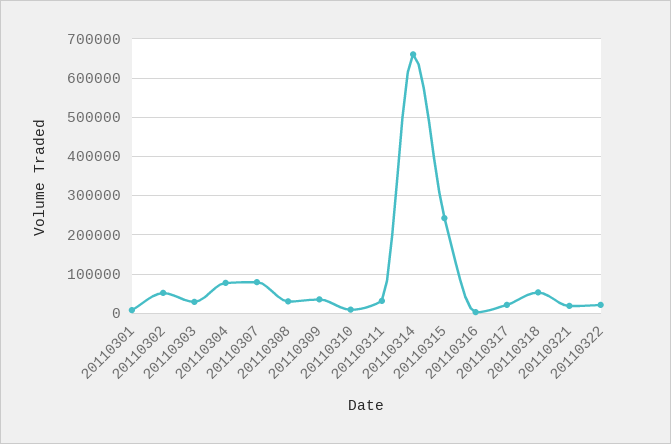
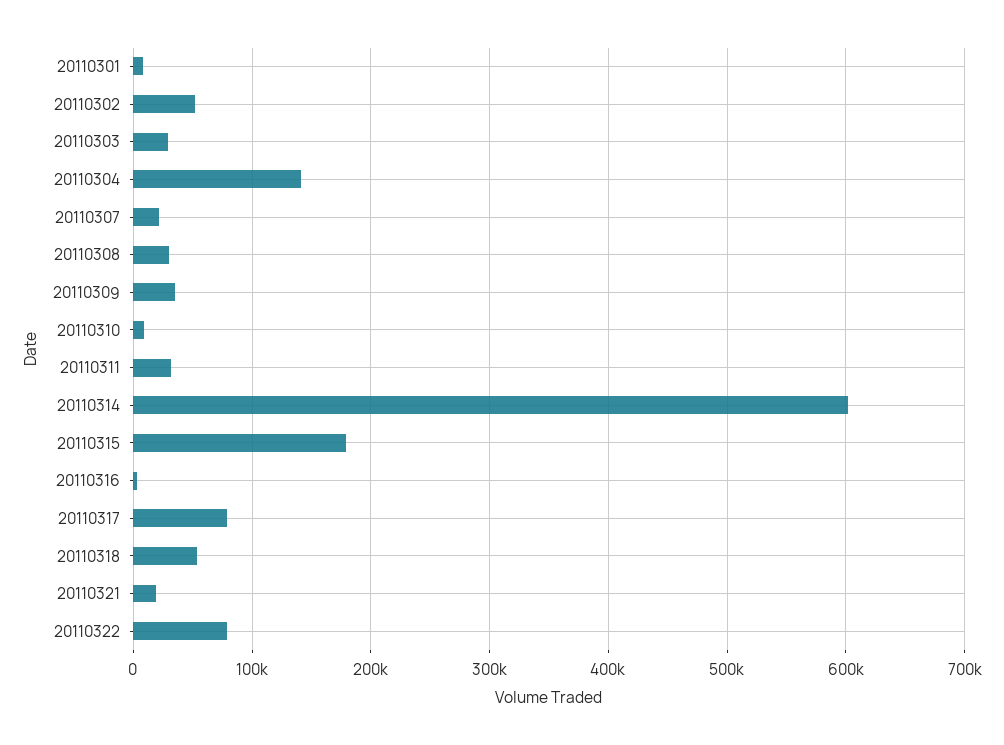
20110304: 80000 -> 140000
20110307: 80000 -> 20000
20110314: 660000 -> 600000
20110315: 240000 -> 180000
20110317: 20000 -> 80000
20110322: 20000 -> 80000

